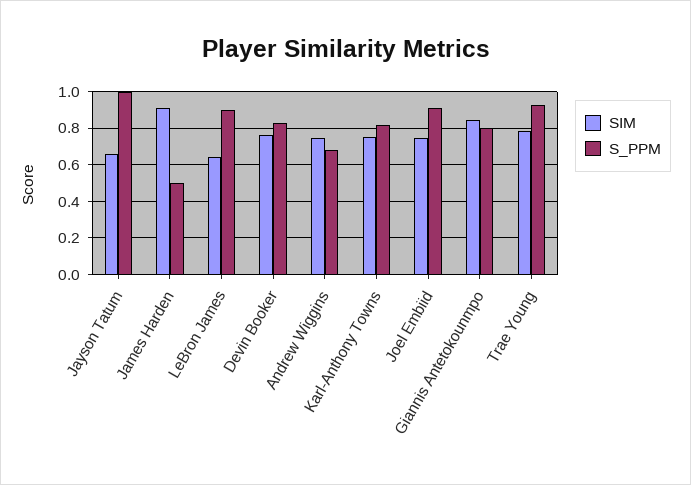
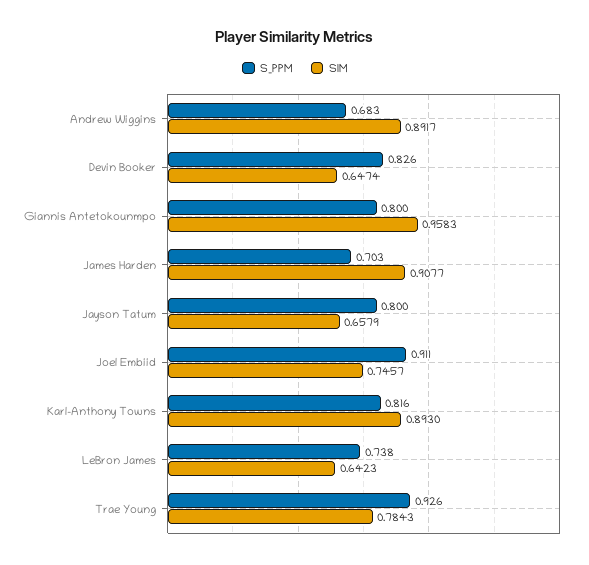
S_PPM, Jayson Tatum: 1 -> 0.8
S_PPM, James Harden: 0.5 -> 0.703
S_PPM, LeBron James: 0.9 -> 0.738
SIM, Devin Booker: 0.75 -> 0.6474
SIM, Andrew Wiggins: 0.75 -> 0.8917
SIM, Karl-Anthony Towns: 0.75 -> 0.893
SIM, Giannis Antetokounmpo: 0.85 -> 0.9583

